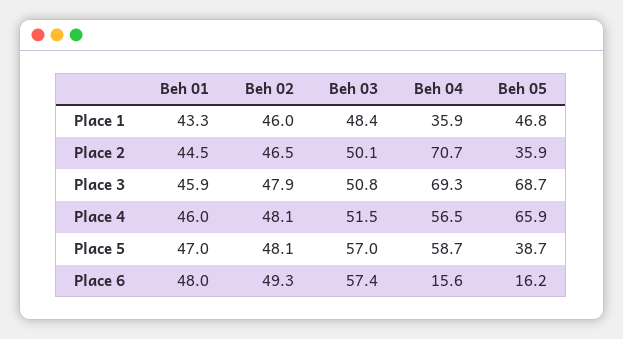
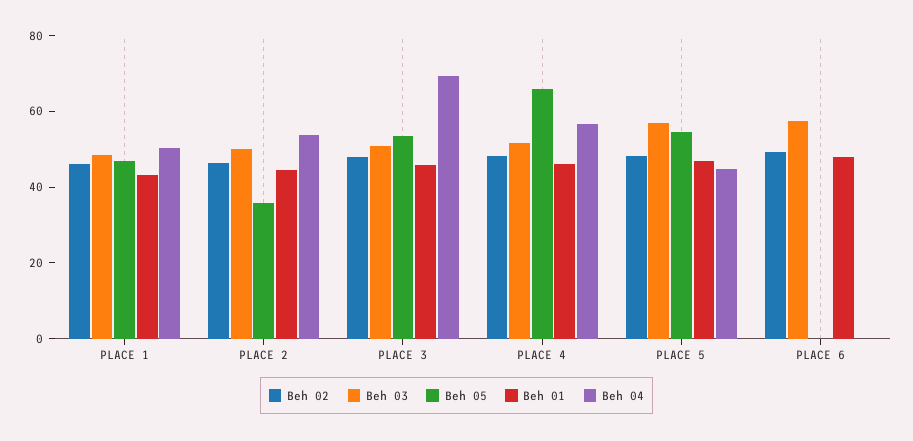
Beh 04, Place 1: 35.9 -> 50
Beh 04, Place 2: 70.7 -> 55
Beh 05, Place 3: 68.7 -> 55
Beh 04, Place 5: 58.7 -> 45
Beh 05, Place 5: 38.7 -> 55
Beh 04, Place 6: 15.6 -> 0
Beh 05, Place 6: 16.2 -> 0

